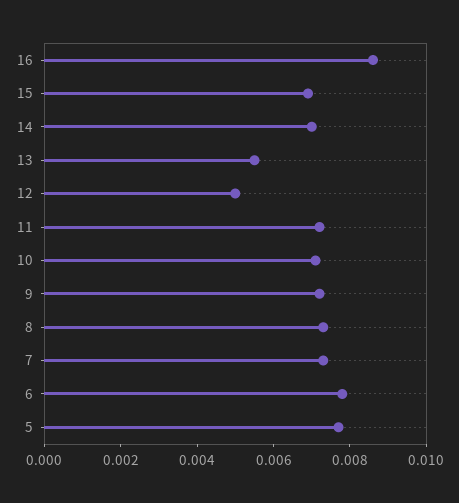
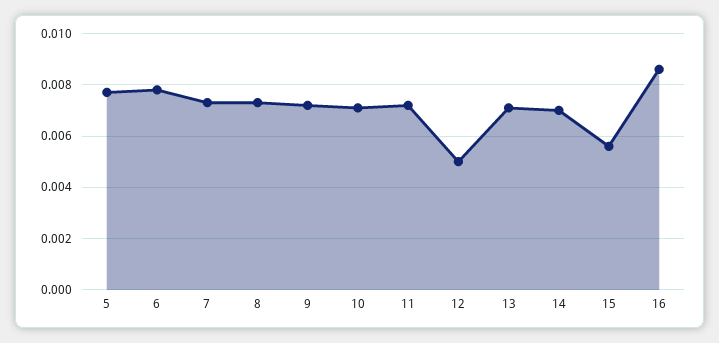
15: 0.007 -> 0.0055
13: 0.0055 -> 0.007

